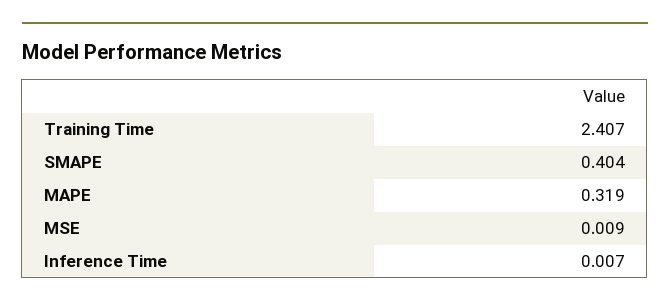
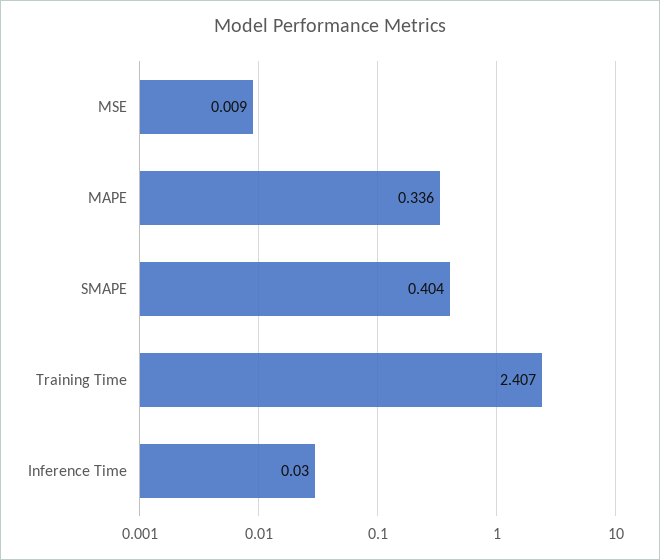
MAPE: 0.319 -> 0.336
Inference Time: 0.007 -> 0.03

